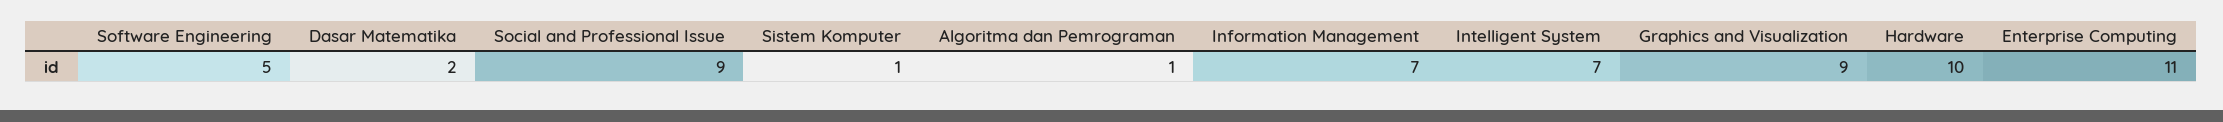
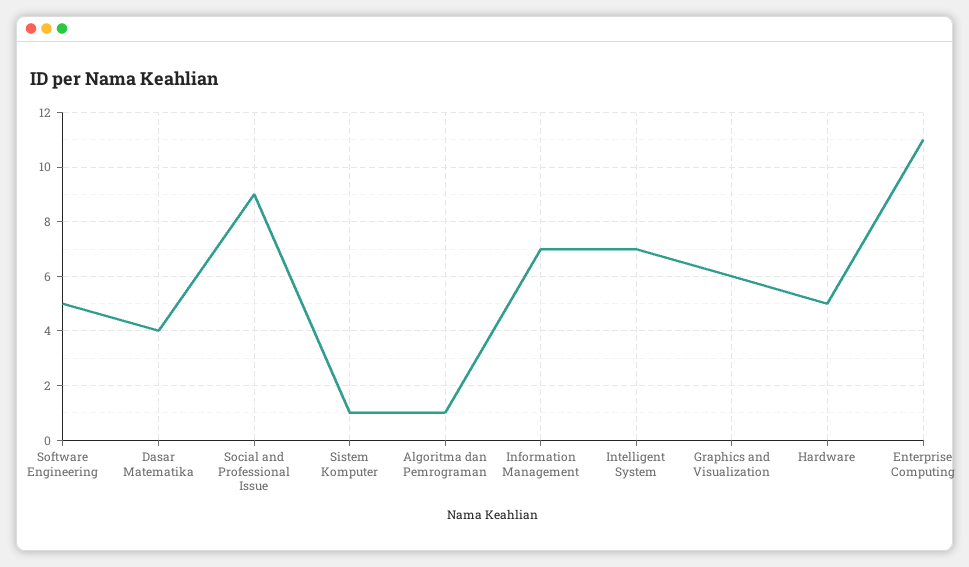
Dasar Matematika: 2 -> 4
Graphics and Visualization: 9 -> 6
Hardware: 10 -> 5

